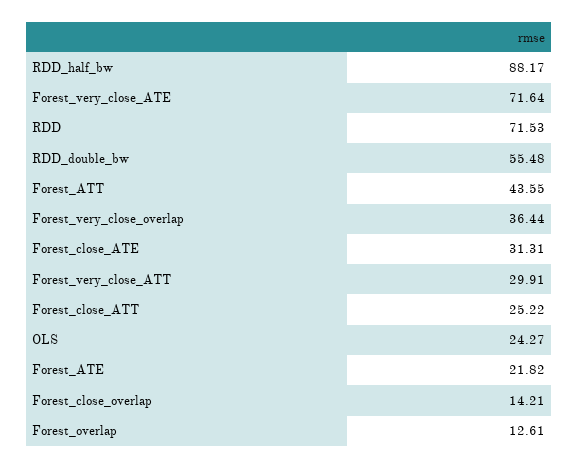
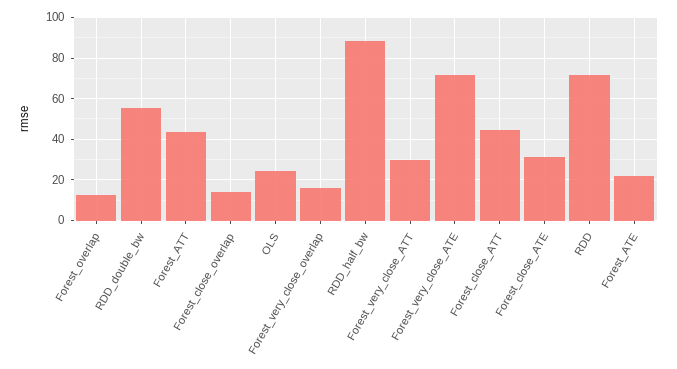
Forest_very_close_overlap: 36.44 -> 15
Forest_close_ATT: 25.22 -> 45

